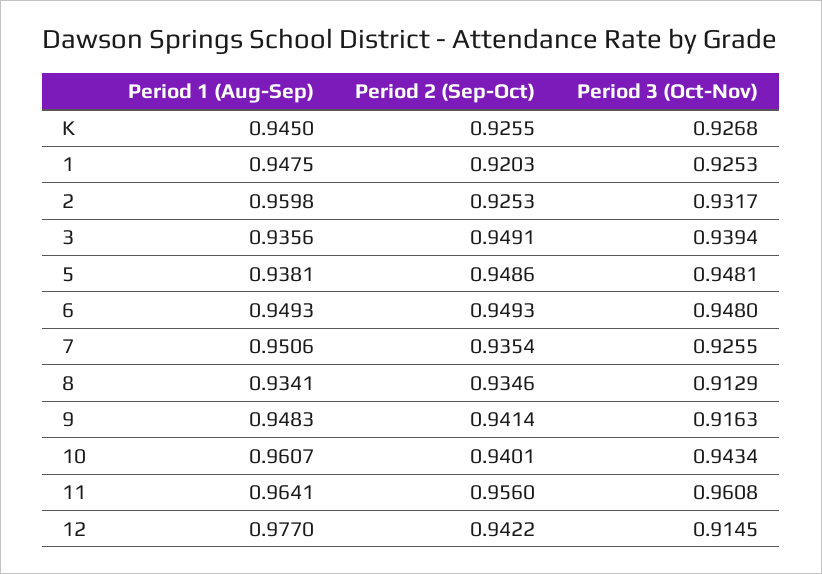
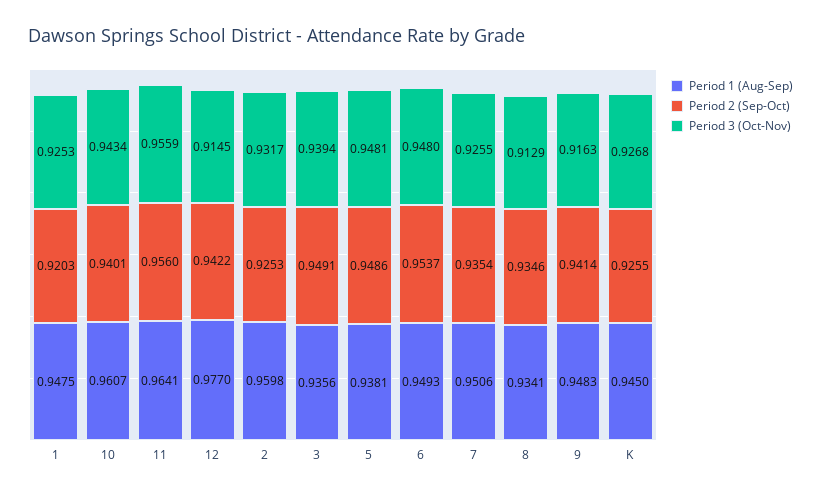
Period 2 (Sep-Oct), 6: 0.9493 -> 0.9537
Period 3 (Oct-Nov), 11: 0.9608 -> 0.9559

